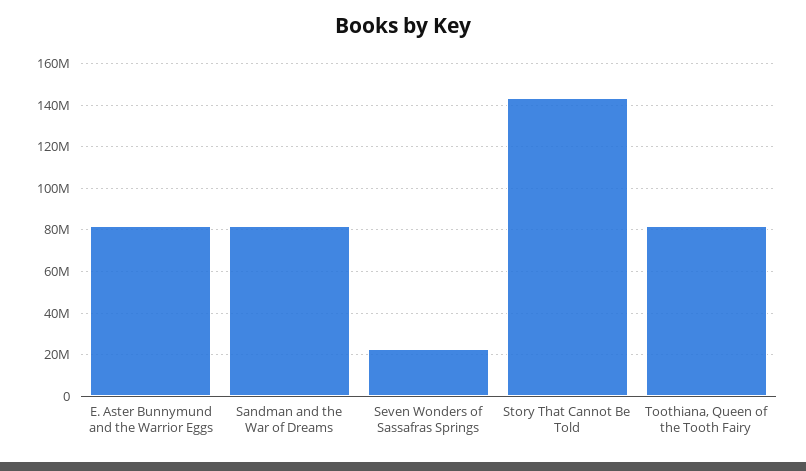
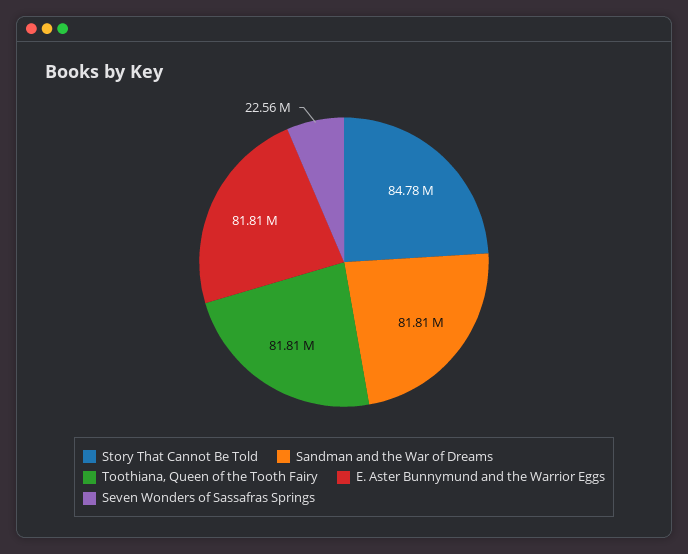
Story That Cannot Be Told: 145000000 -> 84780000

